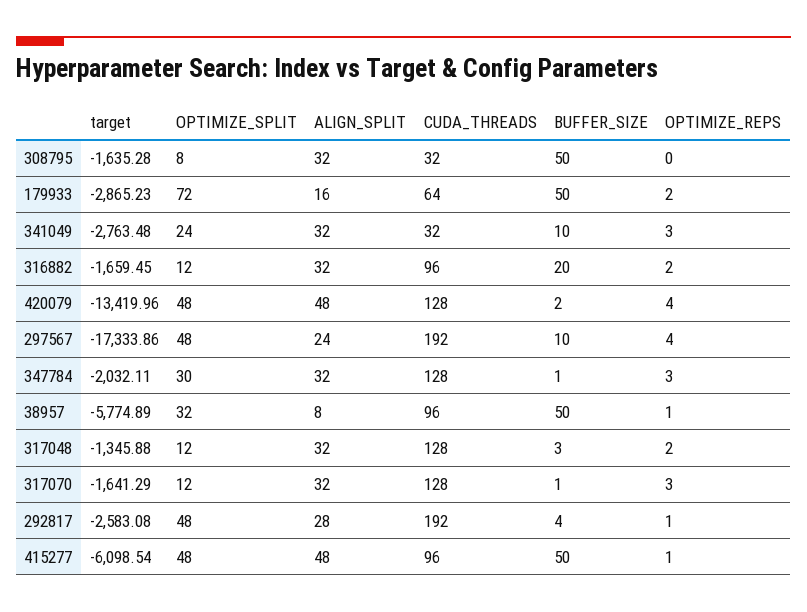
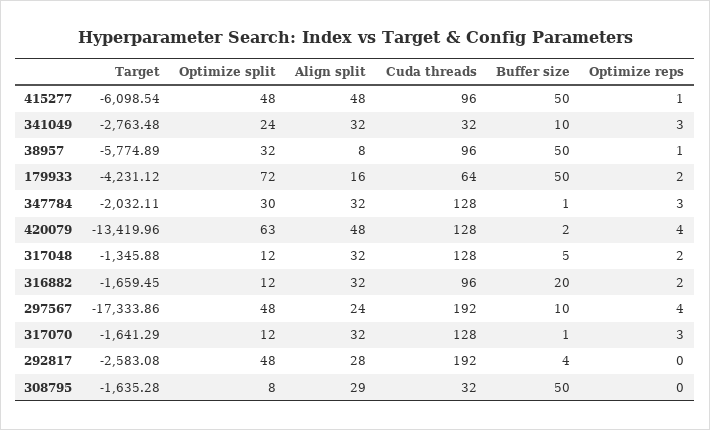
ALIGN_SPLIT, 308795: 32 -> 29
target, 179933: -2865.23 -> -4231.12
OPTIMIZE_SPLIT, 420079: 48 -> 63
BUFFER_SIZE, 317048: 3 -> 5
OPTIMIZE_REPS, 292817: 1 -> 0

